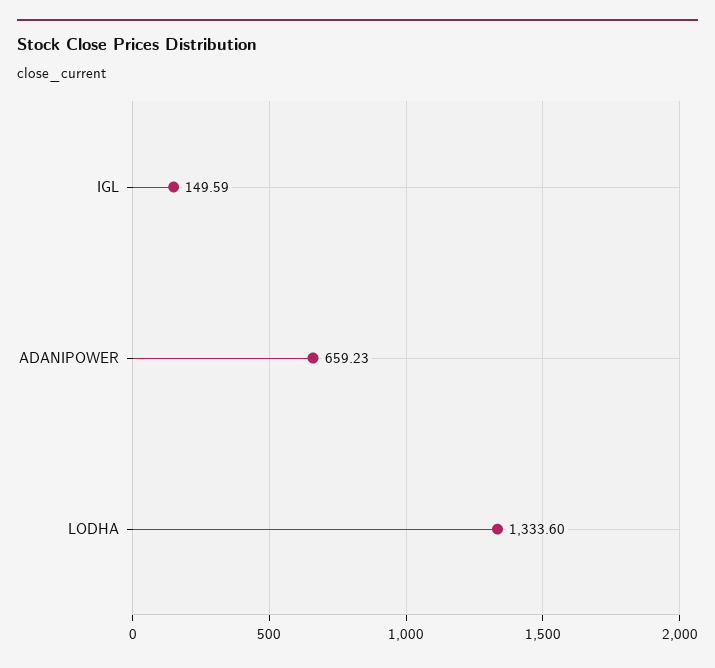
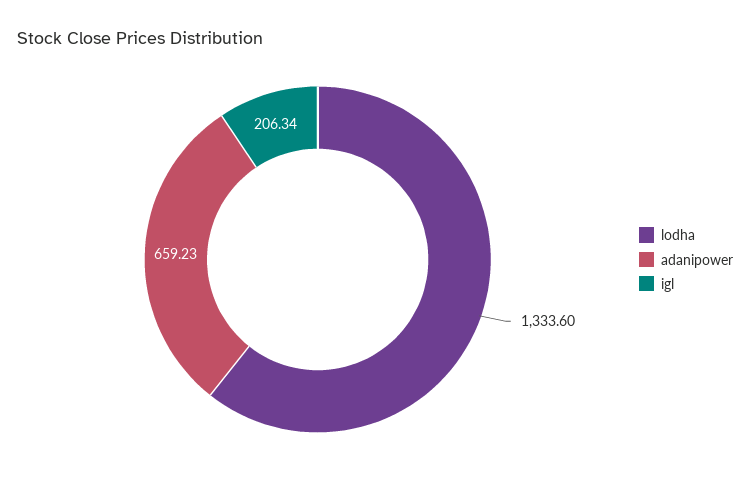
IGL: 149.59 -> 206.34

